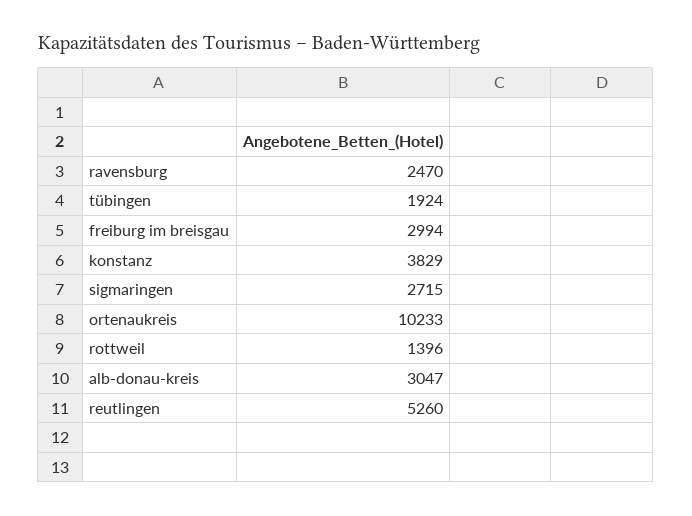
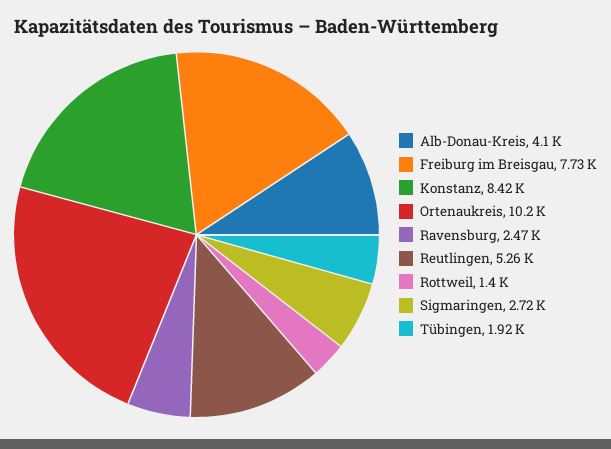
freiburg im breisgau: 2994 -> 7730
konstanz: 3829 -> 8420
alb-donau-kreis: 3047 -> 4100

